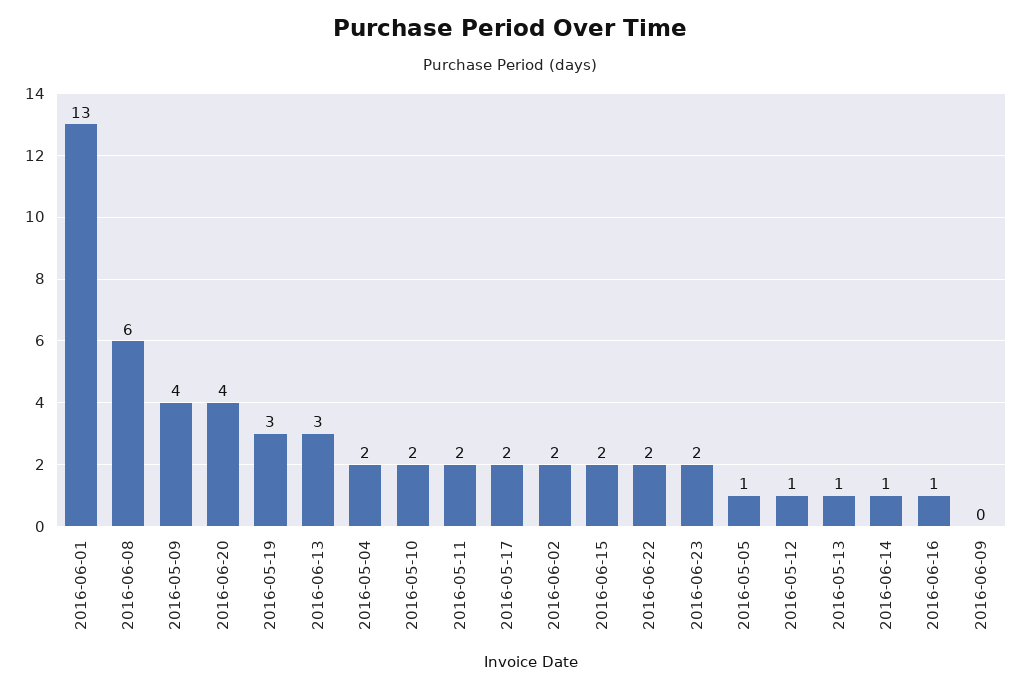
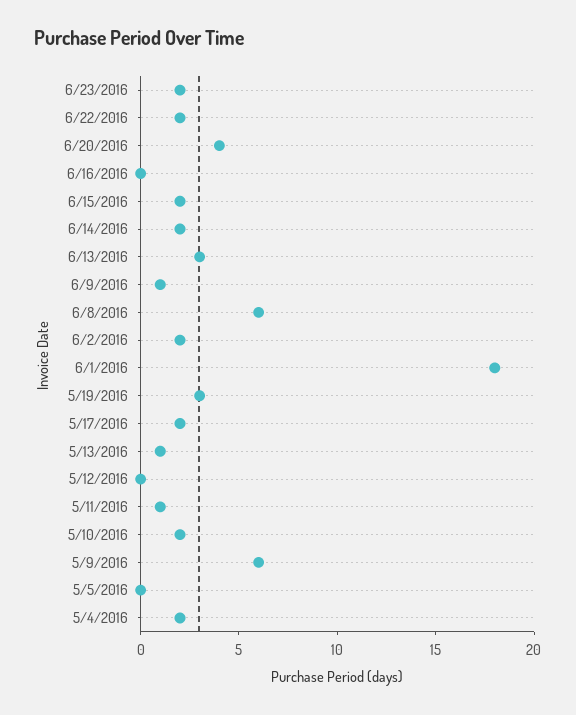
2016-06-01: 13 -> 18
2016-05-09: 4 -> 6
2016-05-11: 2 -> 1
2016-05-05: 1 -> 0
2016-05-12: 1 -> 0
2016-06-14: 1 -> 2
2016-06-16: 1 -> 0
2016-06-09: 0 -> 1

